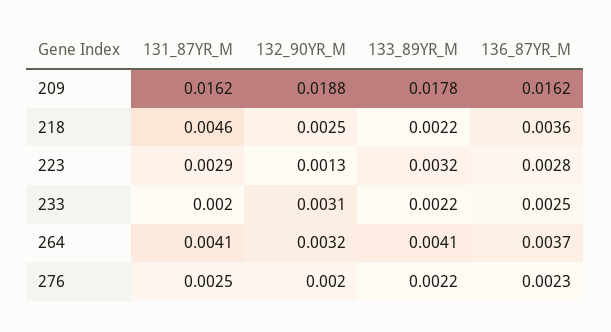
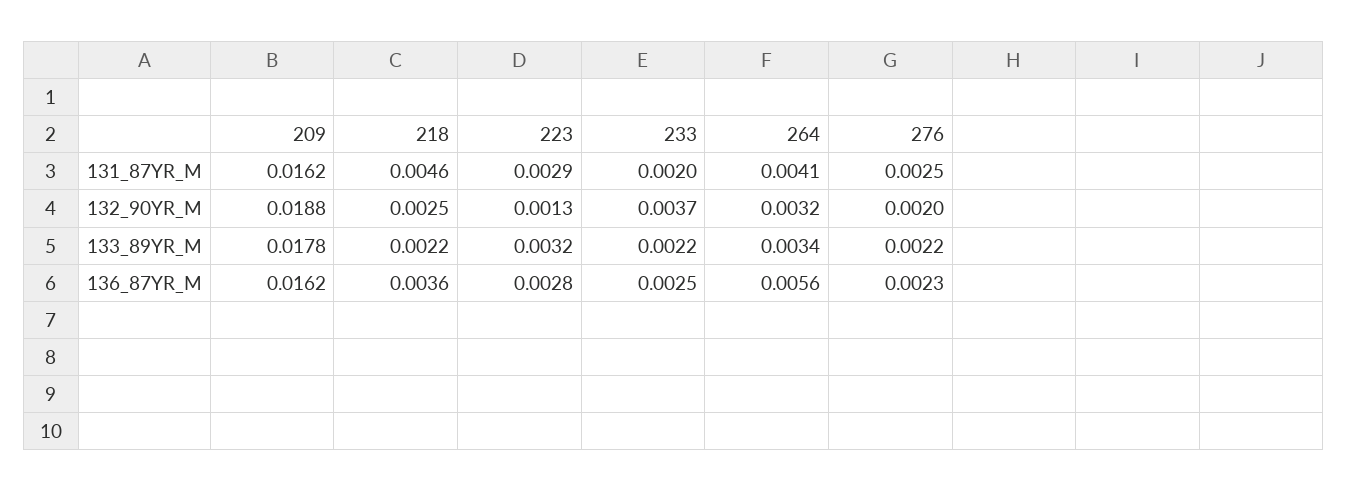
132_90YR_M, 233: 0.0031 -> 0.0037
133_89YR_M, 264: 0.0041 -> 0.0034
136_87YR_M, 264: 0.0037 -> 0.0056

